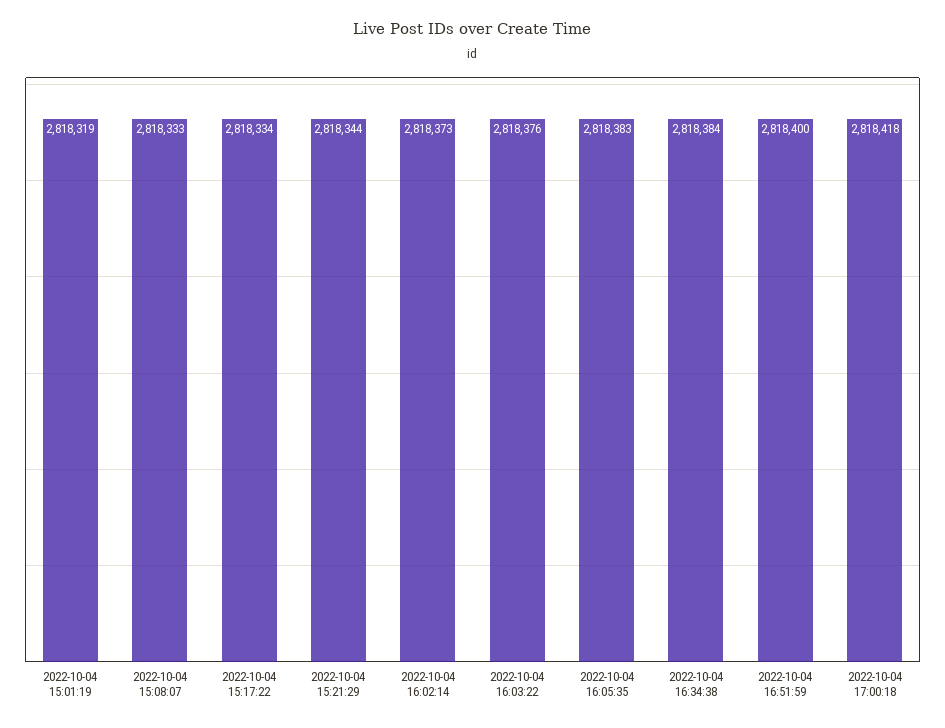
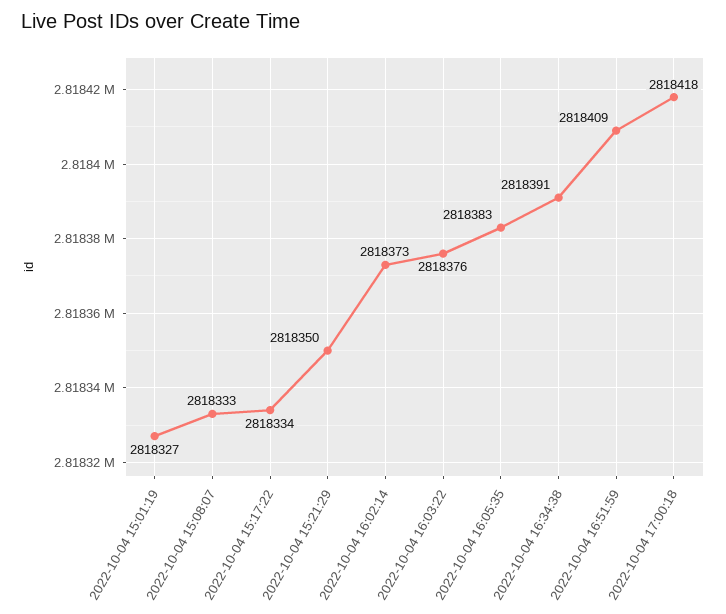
2022-10-04 15:01:19: 2818319 -> 2818327
2022-10-04 15:21:29: 2818344 -> 2818350
2022-10-04 16:34:38: 2818384 -> 2818391
2022-10-04 16:51:59: 2818400 -> 2818409

